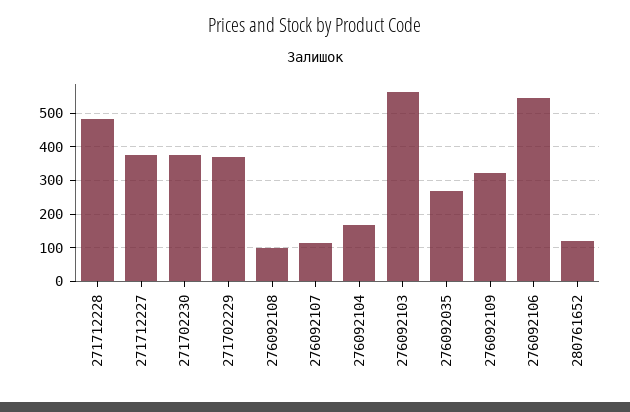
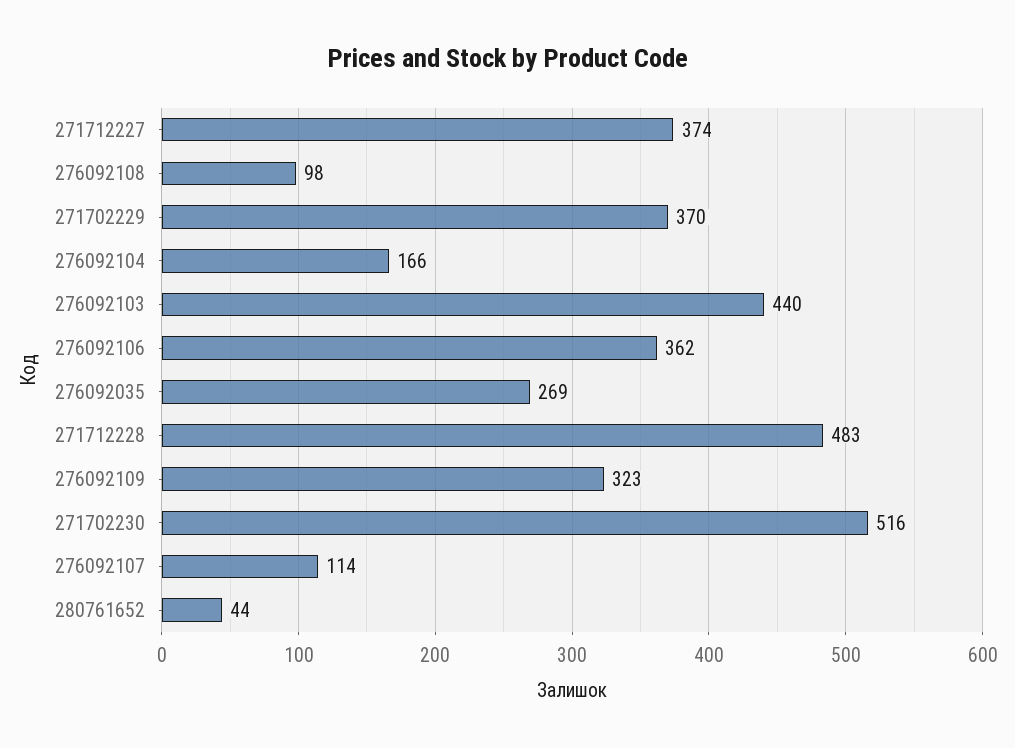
271702230: 380 -> 516
276092103: 560 -> 440
276092106: 540 -> 362
280761652: 120 -> 44

